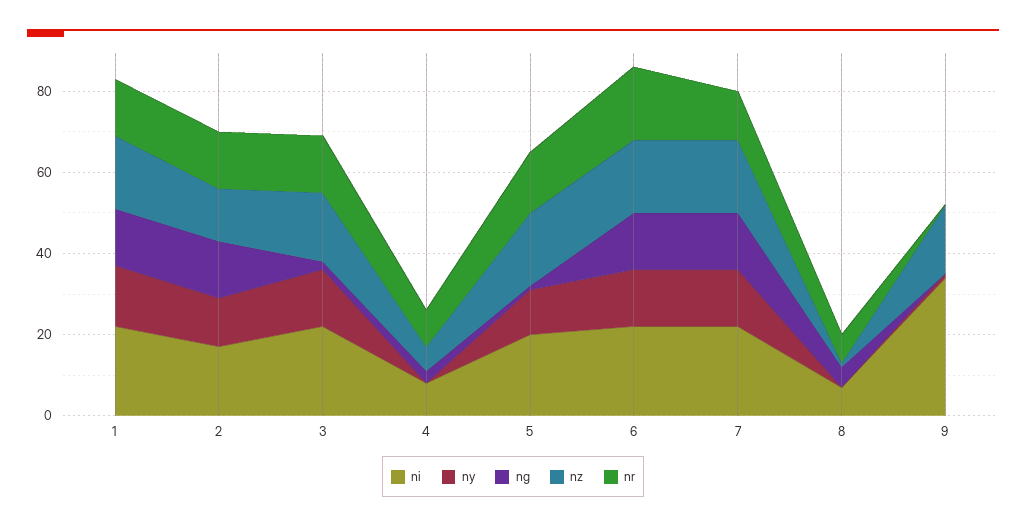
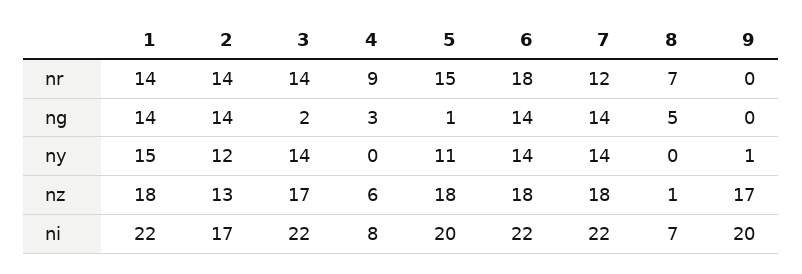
ni, 9: 35 -> 20

